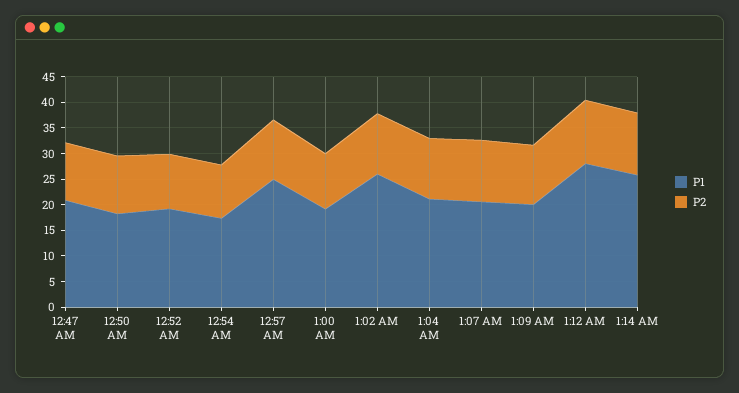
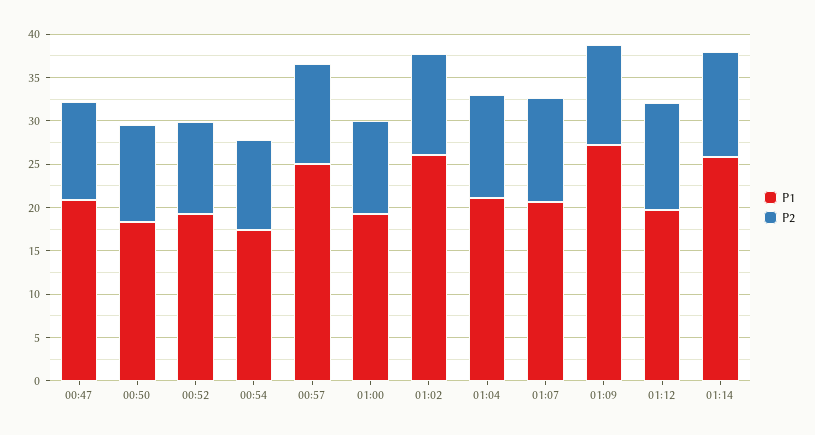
P1, 1:09 AM: 20 -> 27
P1, 1:12 AM: 27.5 -> 20

